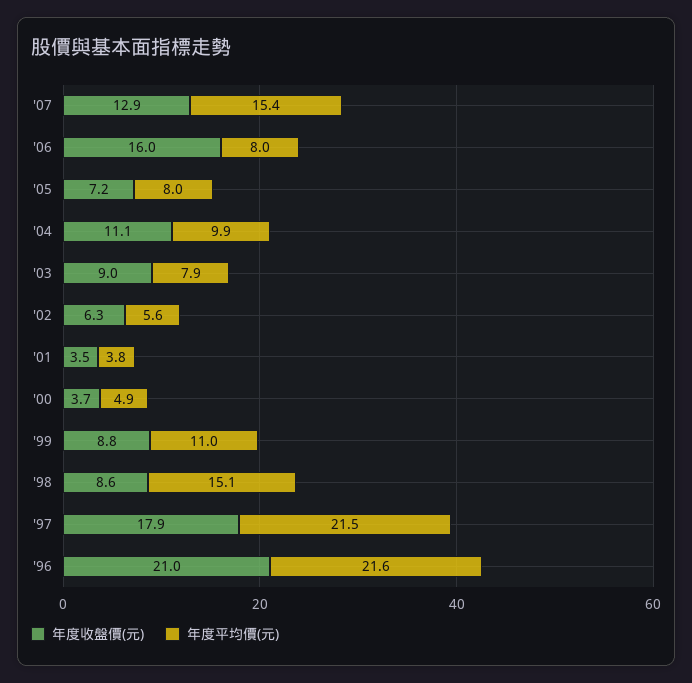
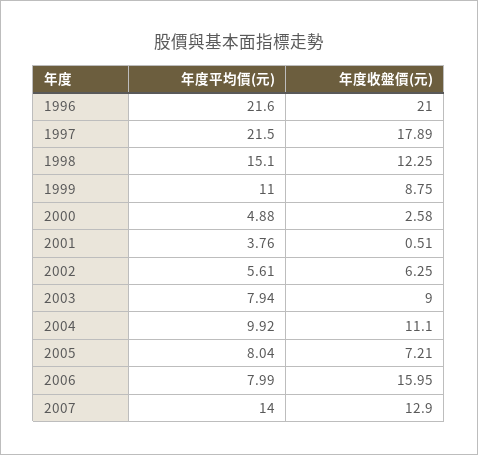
年度平均價(元), '07: 15.4 -> 14
年度收盤價(元), '01: 3.5 -> 0.51
年度收盤價(元), '00: 3.7 -> 2.58
年度收盤價(元), '98: 8.6 -> 12.25

